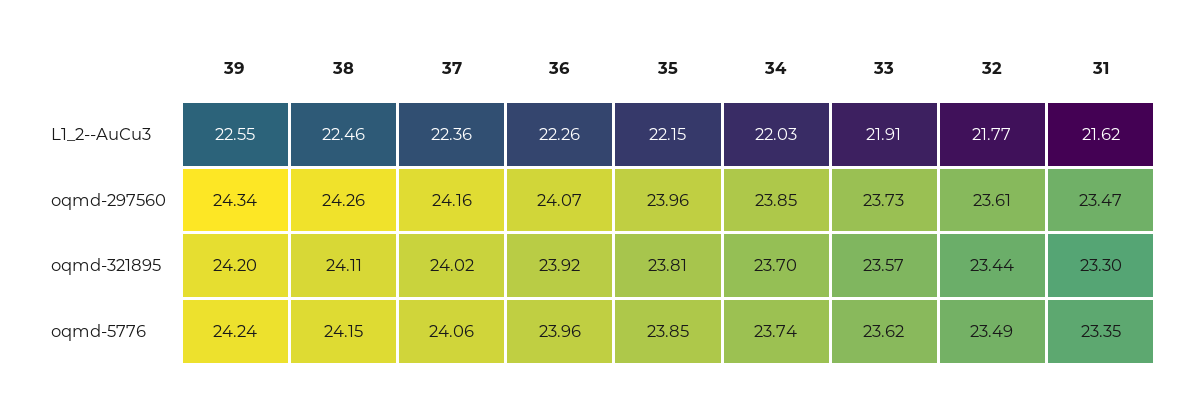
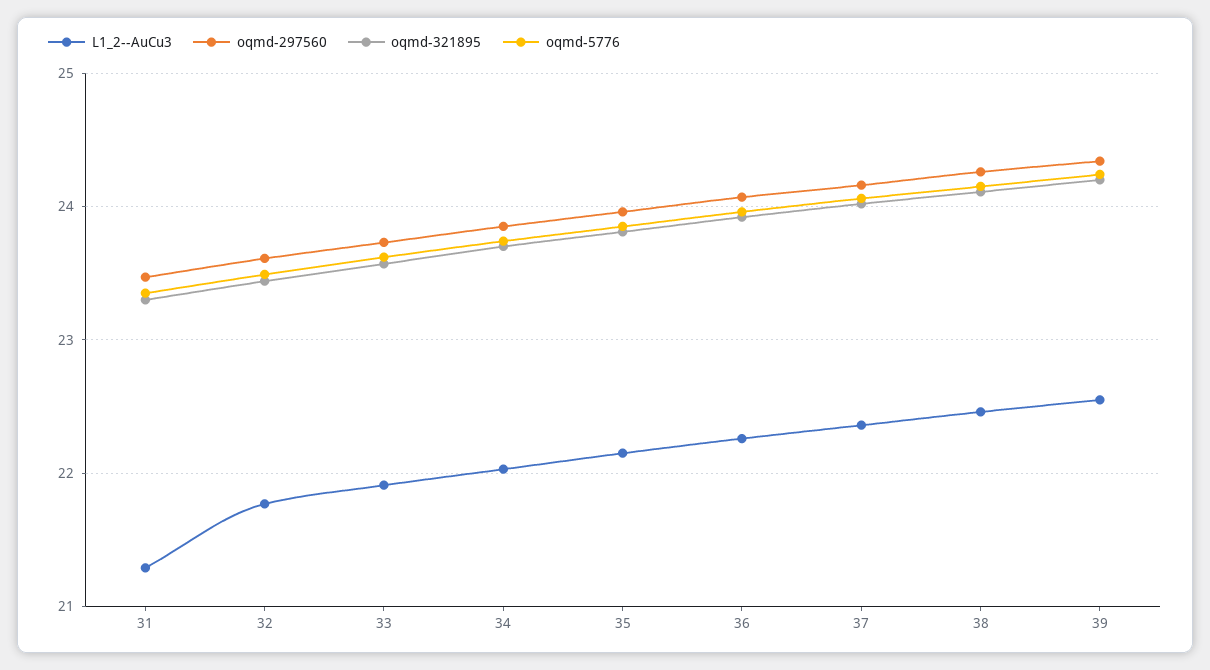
L1_2--AuCu3, 31: 21.62 -> 21.3

